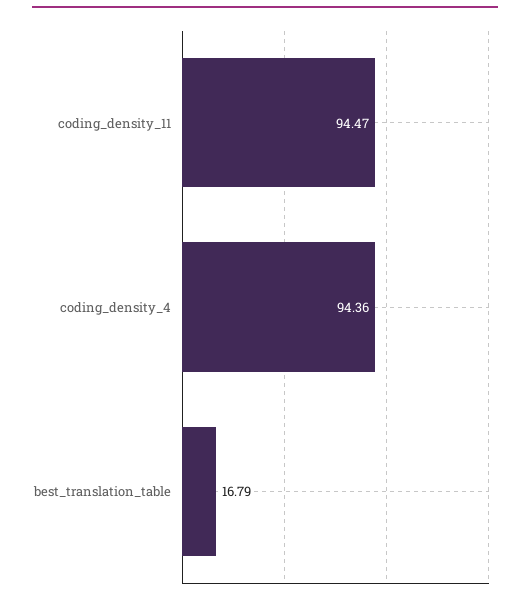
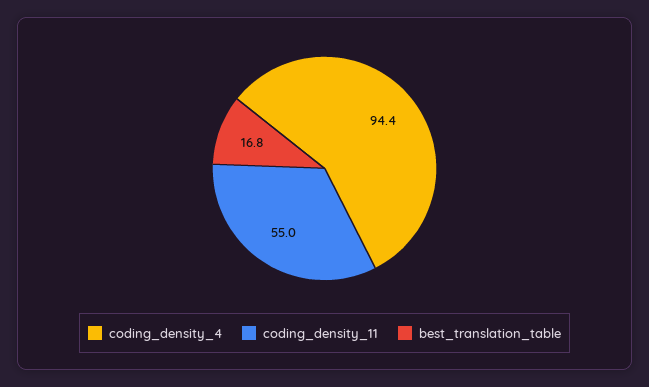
coding_density_11: 94.47 -> 55

